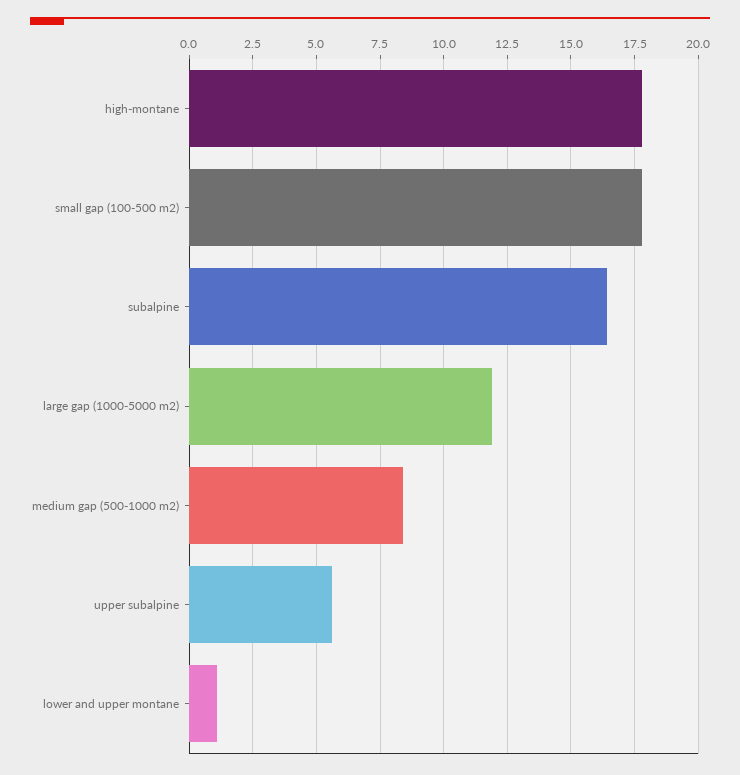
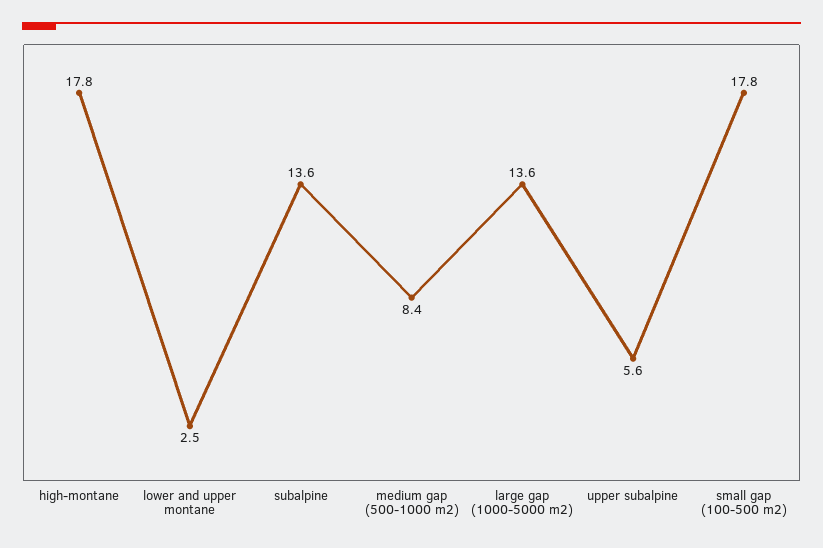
subalpine: 16.5 -> 13.6
large gap (1000-5000 m2): 12 -> 13.6
lower and upper montane: 1 -> 2.5

